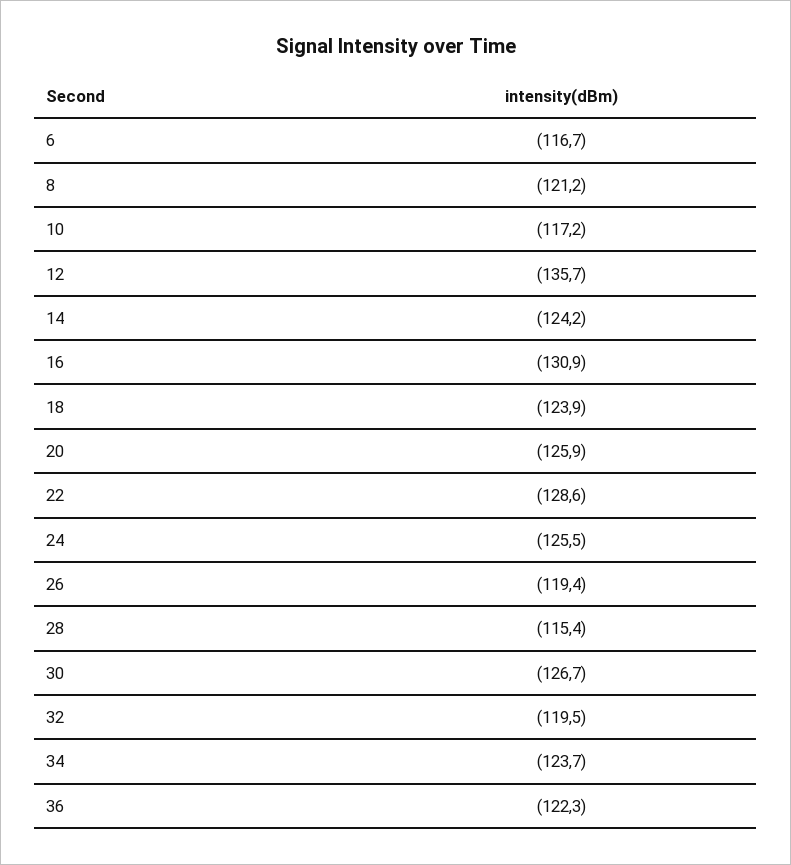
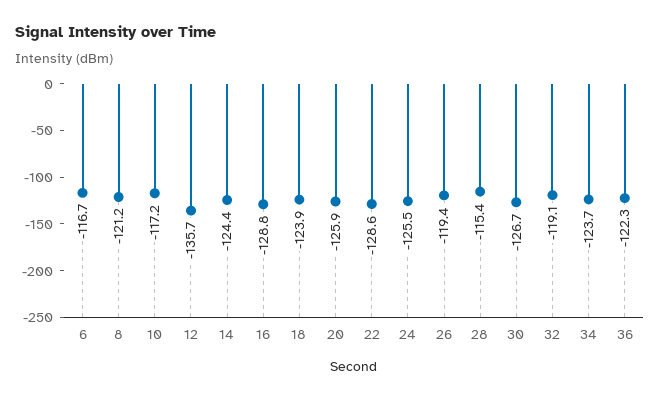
14: -124.2 -> -124.4
16: -130.9 -> -128.8
32: -119.5 -> -119.1

